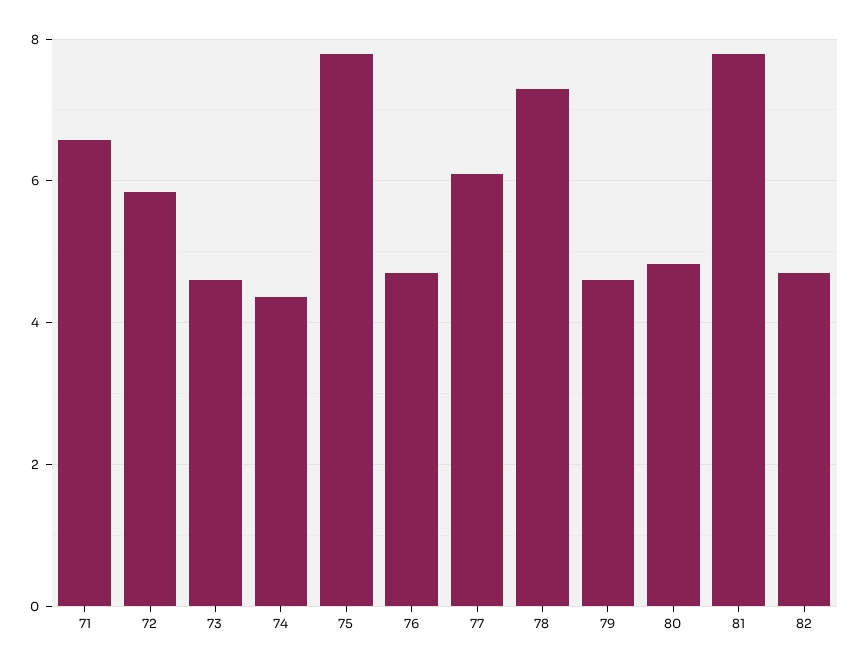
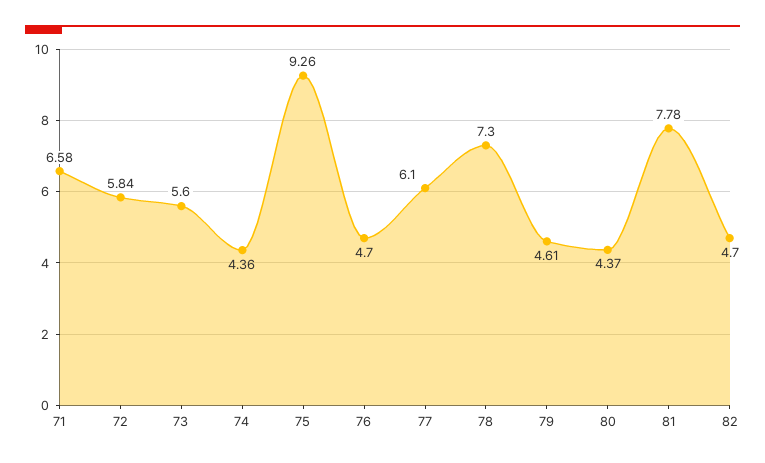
73: 4.6 -> 5.6
75: 7.8 -> 9.26
80: 4.8 -> 4.37

